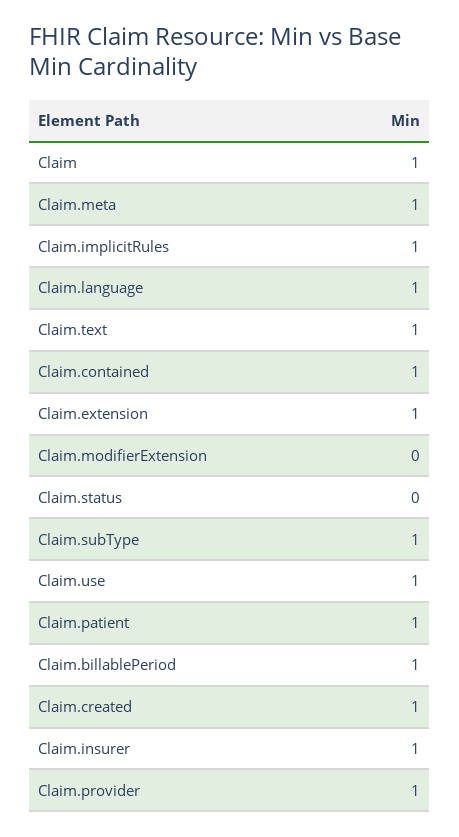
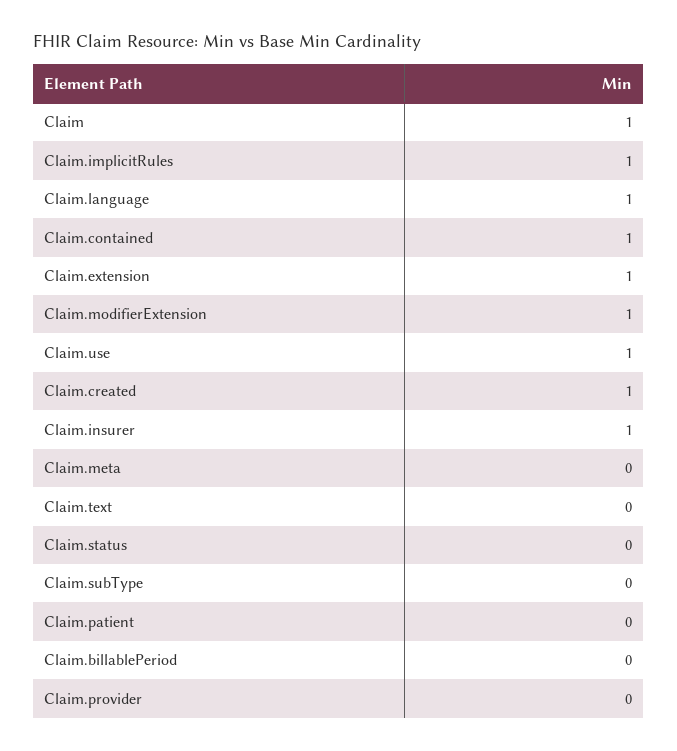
Claim.meta: 1 -> 0
Claim.text: 1 -> 0
Claim.modifierExtension: 0 -> 1
Claim.subType: 1 -> 0
Claim.patient: 1 -> 0
Claim.billablePeriod: 1 -> 0
Claim.provider: 1 -> 0

